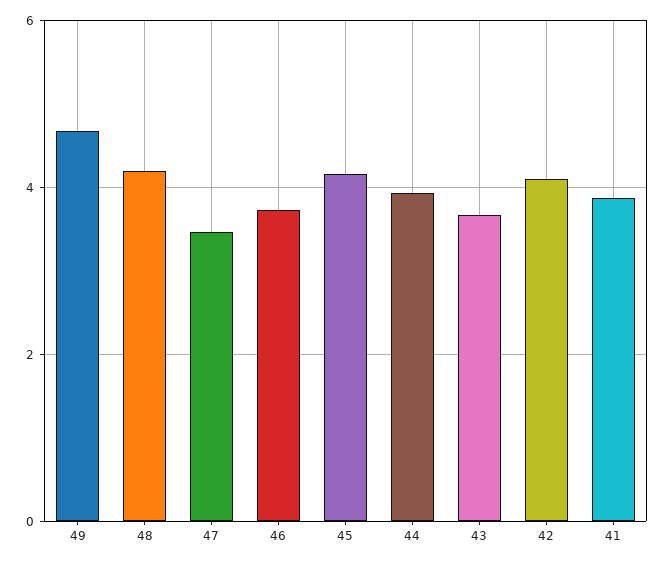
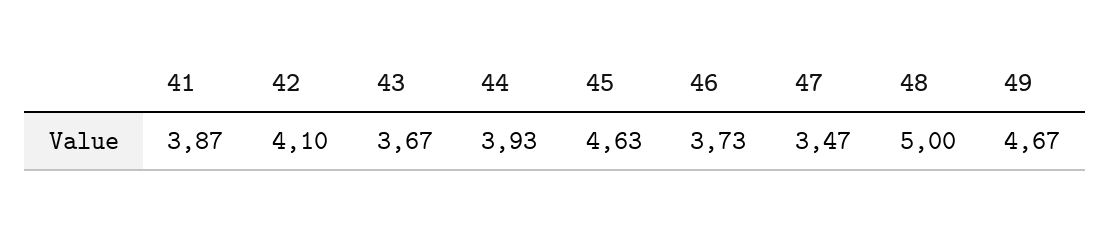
48: 4.2 -> 5
45: 4.2 -> 4.63

